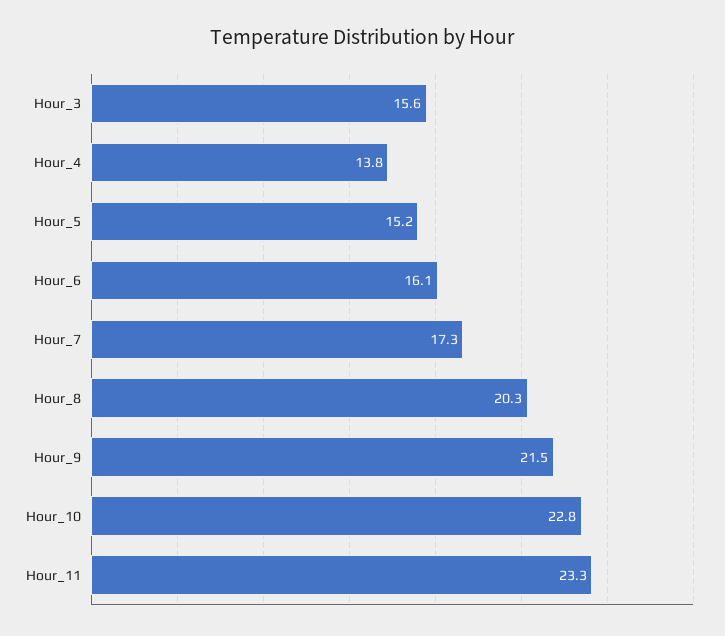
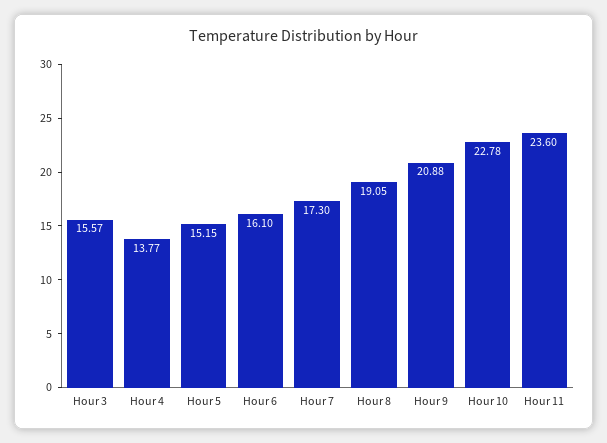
Hour_8: 20.3 -> 19.05
Hour_9: 21.5 -> 20.88
Hour_11: 23.3 -> 23.6

